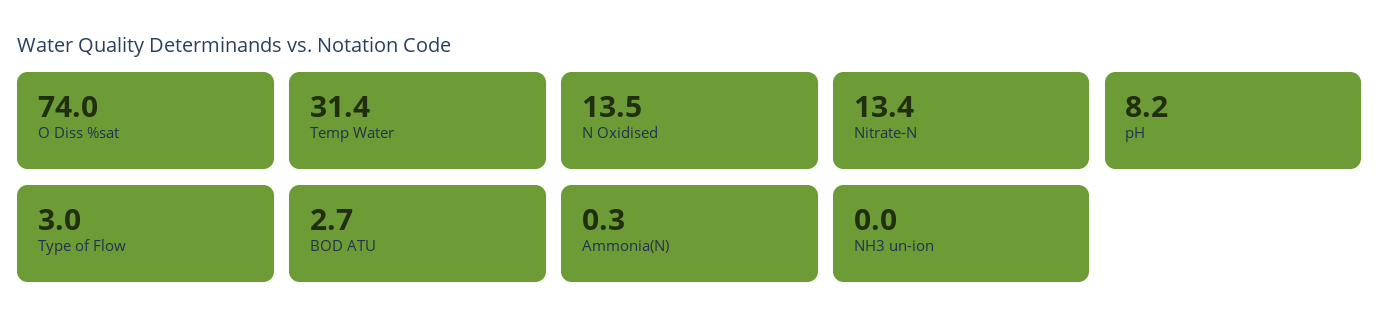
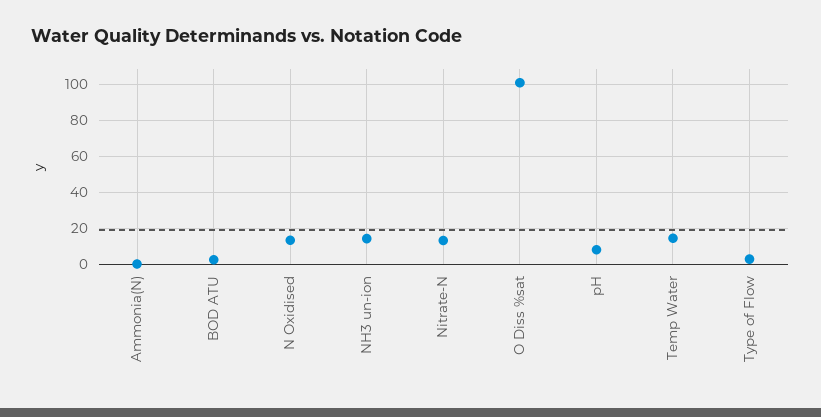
O Diss %sat: 74 -> 100
Temp Water: 31.4 -> 15
NH3 un-ion: 0 -> 15

